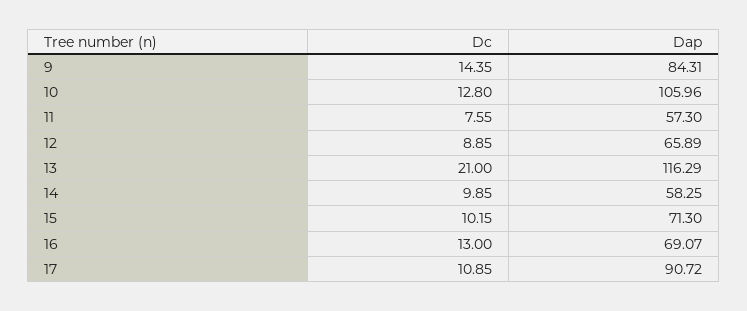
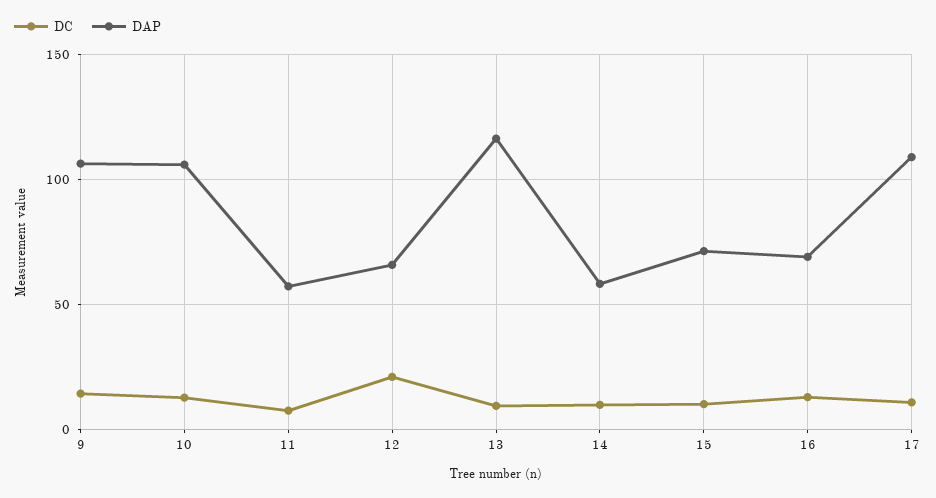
Dap, 9: 84.31 -> 105
Dc, 12: 8.85 -> 20
Dc, 13: 21 -> 10
Dap, 17: 90.72 -> 110

